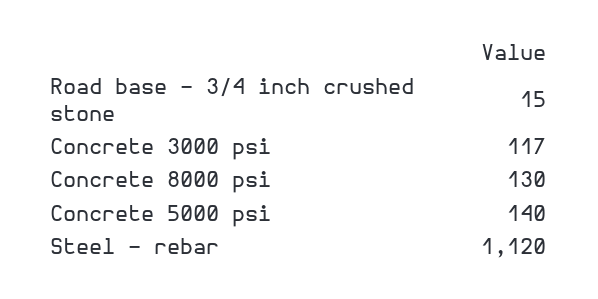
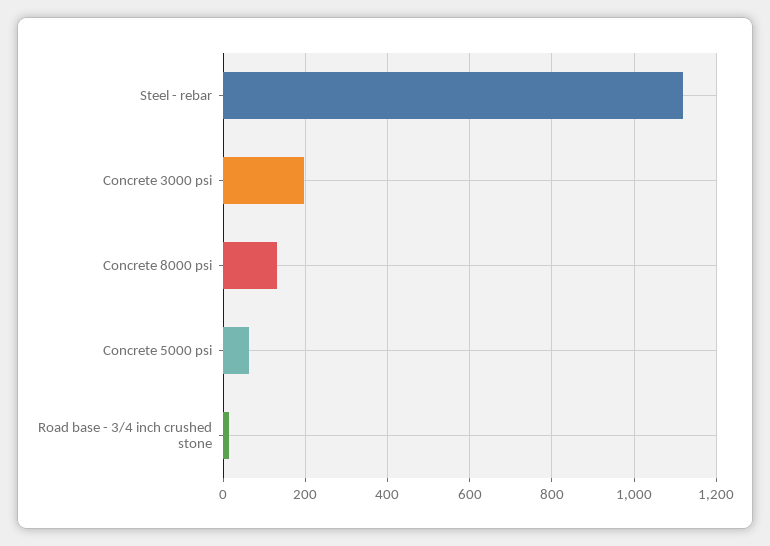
Concrete 3000 psi: 117 -> 200
Concrete 5000 psi: 140 -> 60

